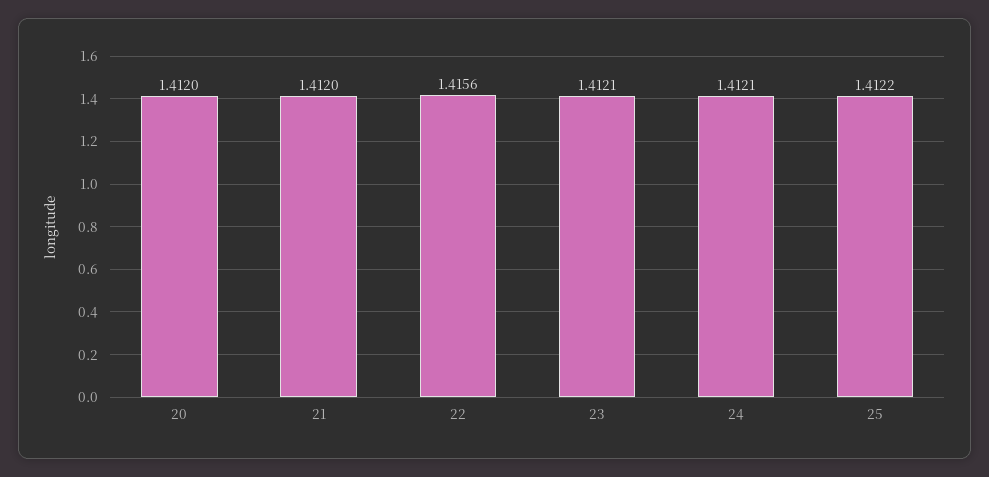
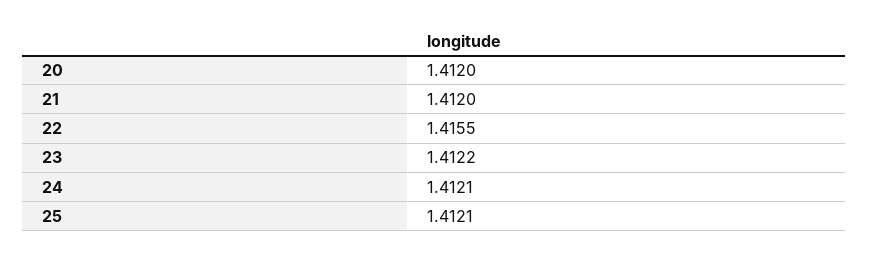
22: 1.4156 -> 1.4155
23: 1.4121 -> 1.4122
25: 1.4122 -> 1.4121

